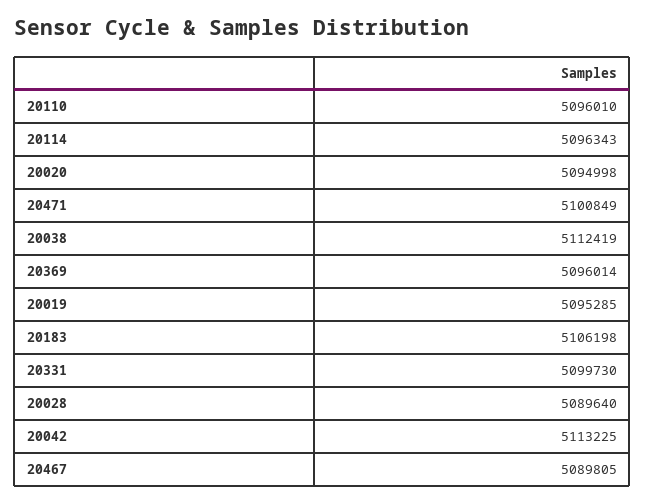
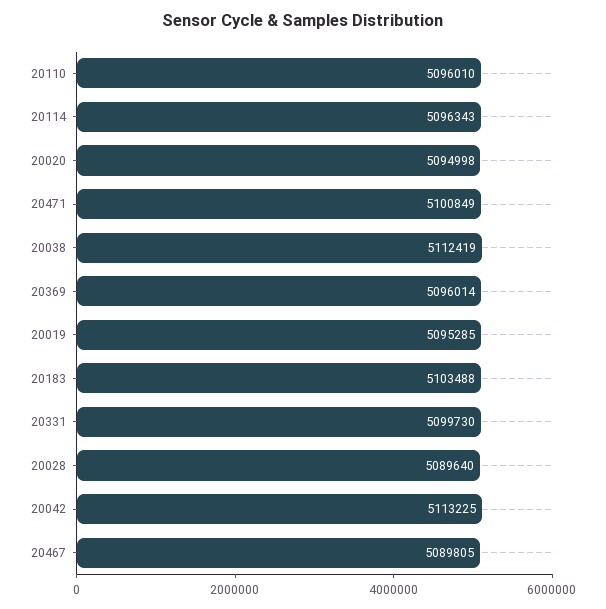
20183: 5106198 -> 5103488

